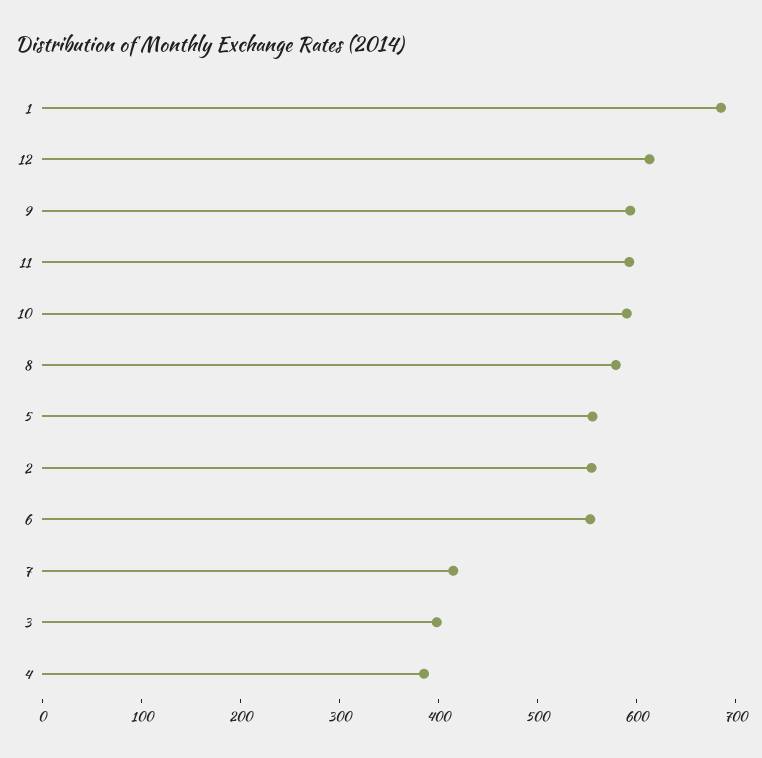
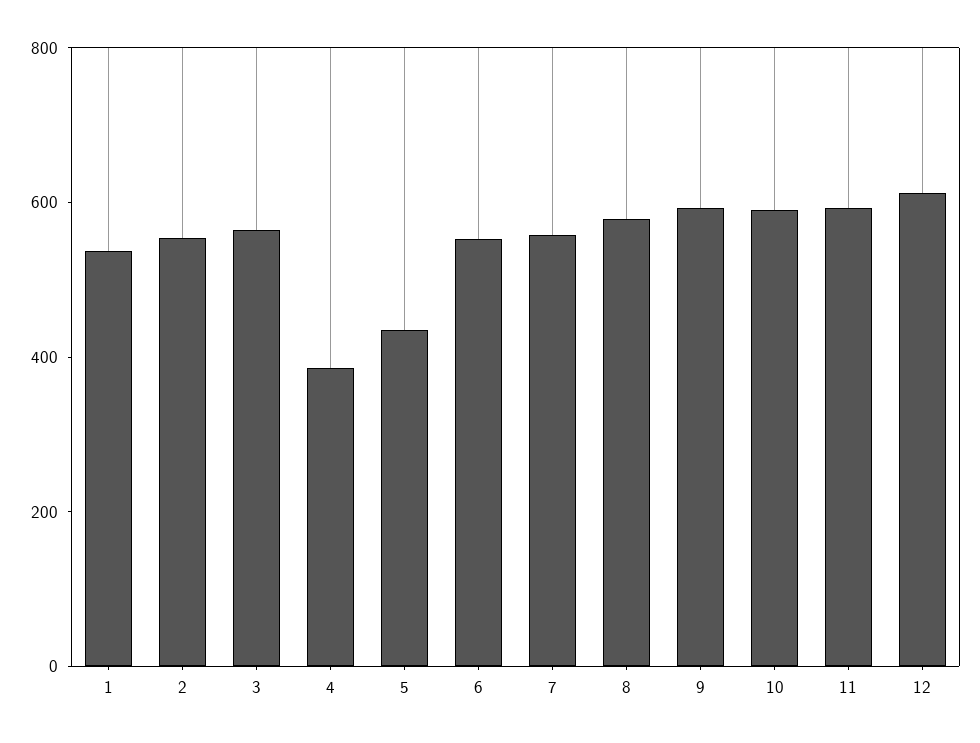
1: 680 -> 550
5: 560 -> 450
7: 420 -> 550
3: 400 -> 550

